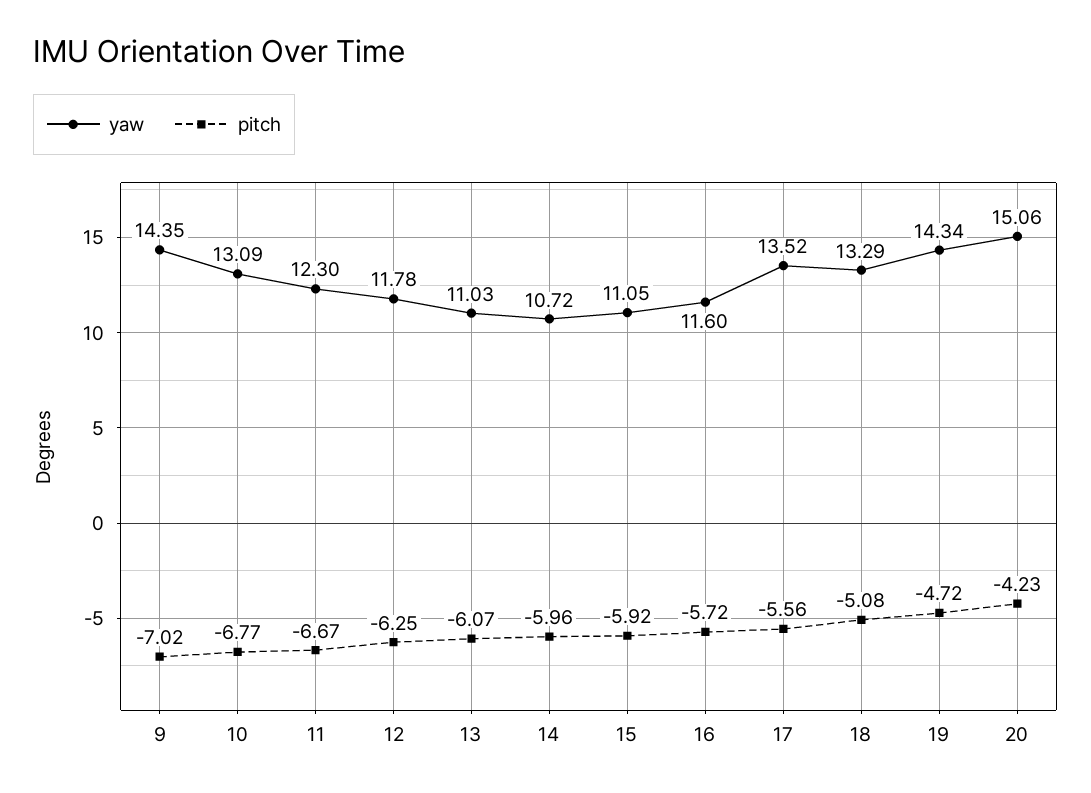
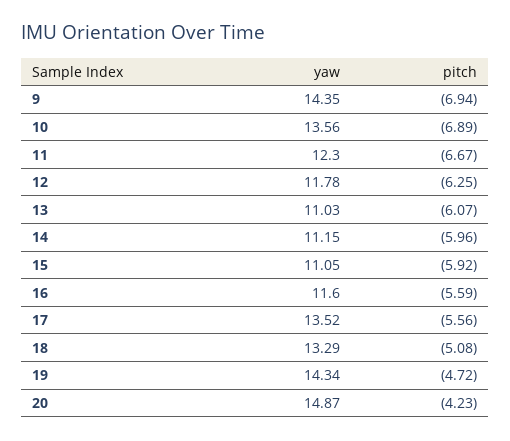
pitch, 9: -7.02 -> -6.94
yaw, 10: 13.09 -> 13.56
pitch, 10: -6.77 -> -6.89
yaw, 14: 10.72 -> 11.15
pitch, 16: -5.72 -> -5.59
yaw, 20: 15.06 -> 14.87

